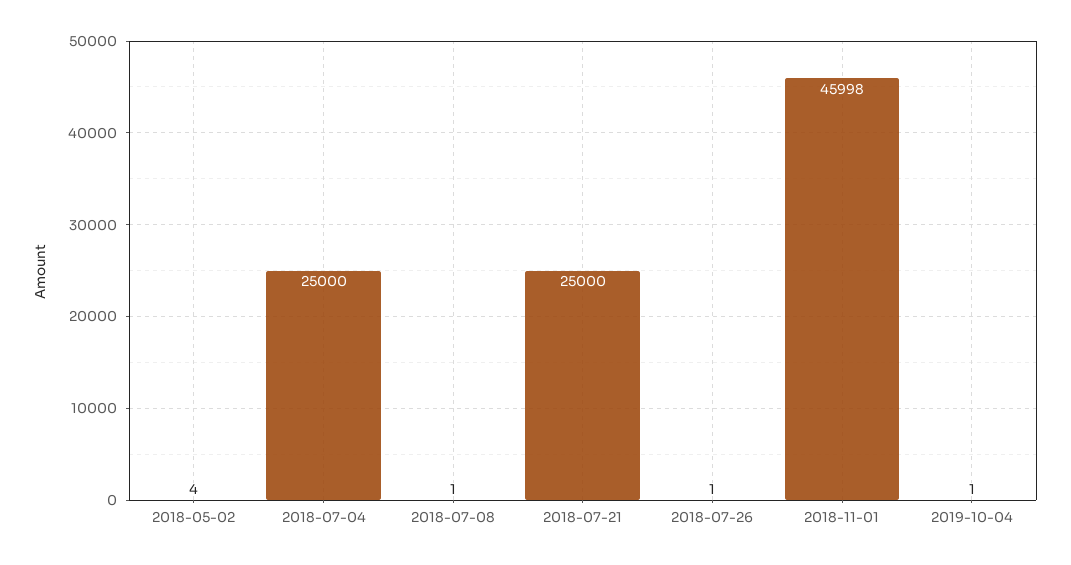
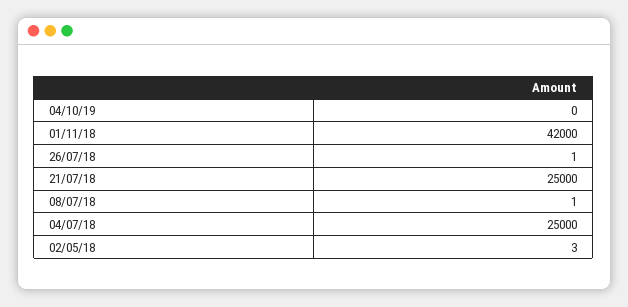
2018-05-02: 4 -> 3
2018-11-01: 45998 -> 42000
2019-10-04: 1 -> 0

